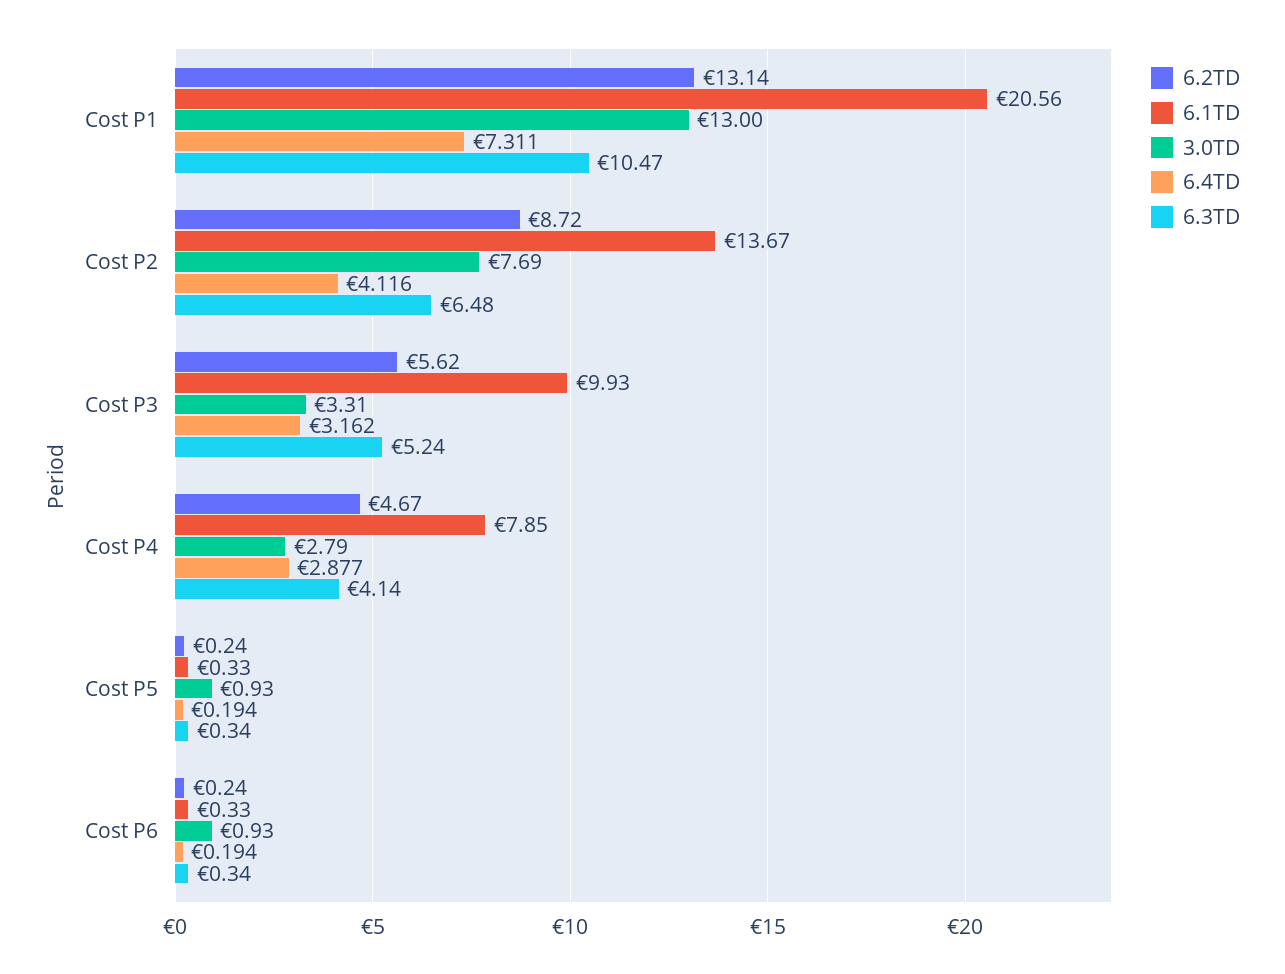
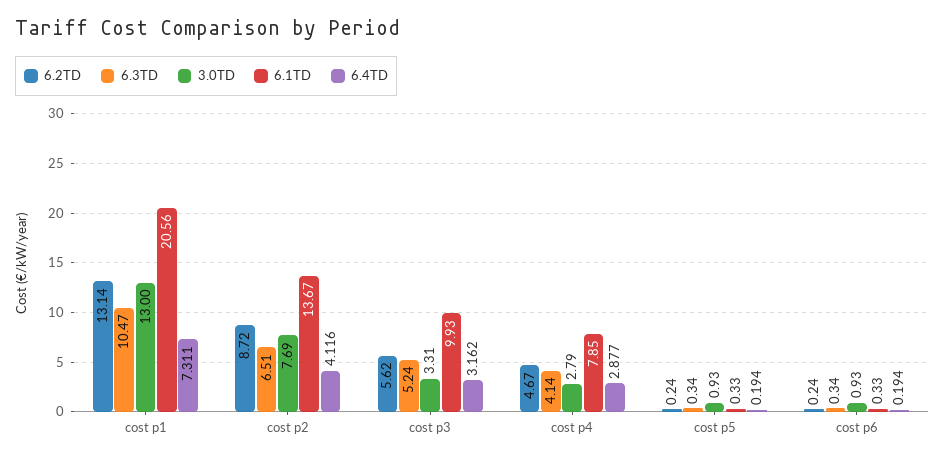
6.3TD, Cost P2: 6.48 -> 6.51

